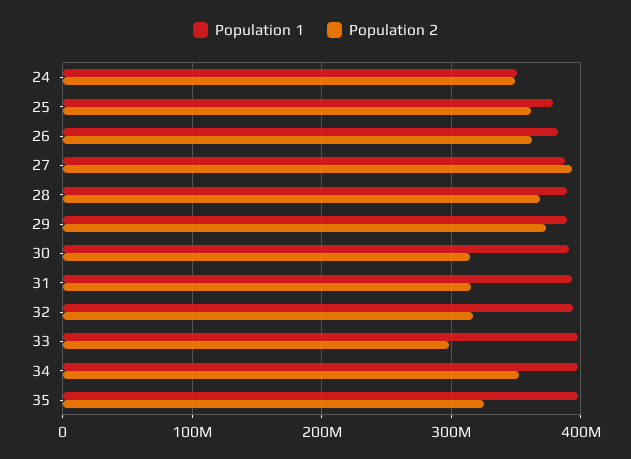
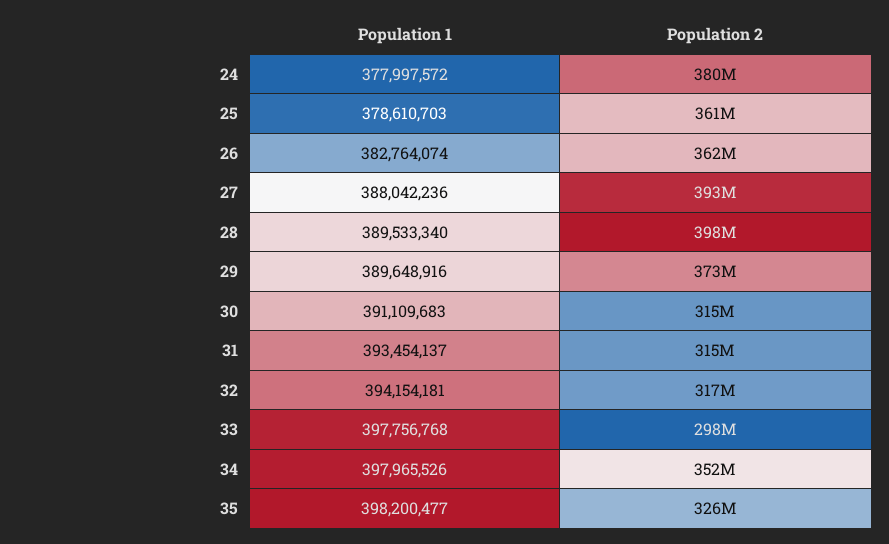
Population 1, 24: 350000000 -> 377997572
Population 2, 24: 350000000 -> 380000000
Population 2, 28: 370000000 -> 398000000

